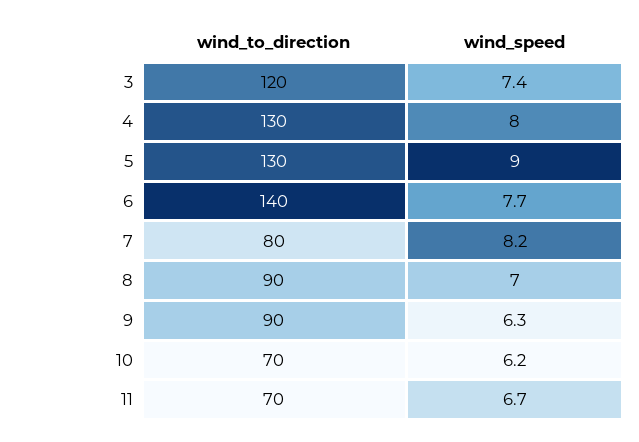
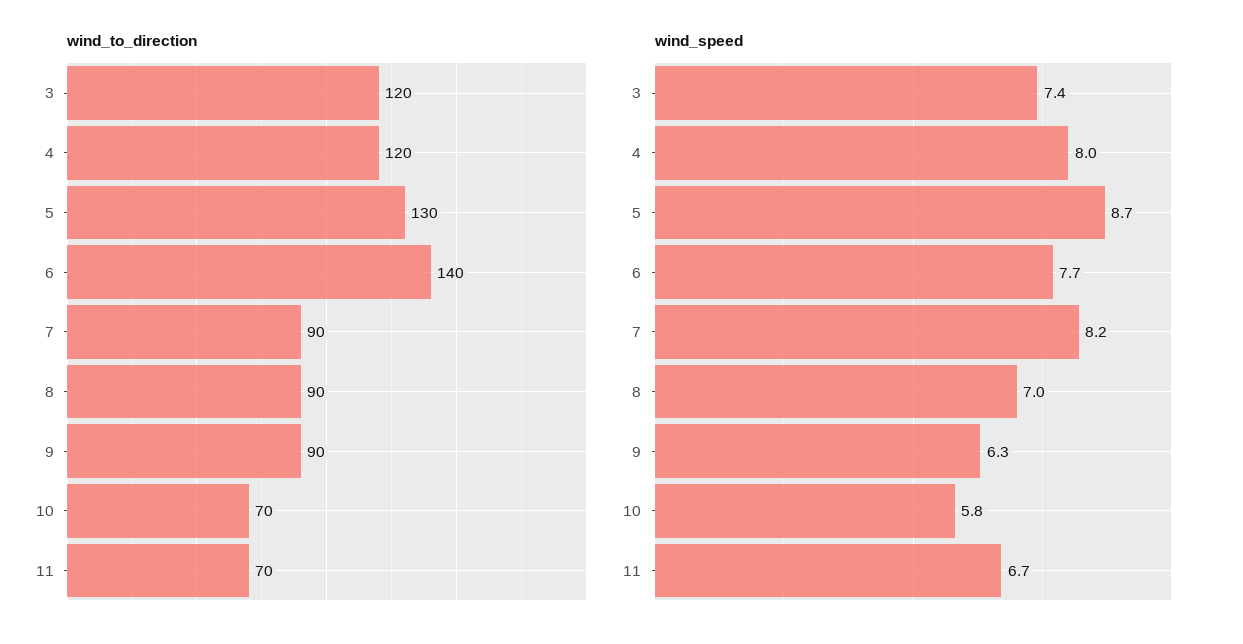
wind_to_direction, 4: 130 -> 120
wind_speed, 5: 9 -> 8.7
wind_to_direction, 7: 80 -> 90
wind_speed, 10: 6.2 -> 5.8

